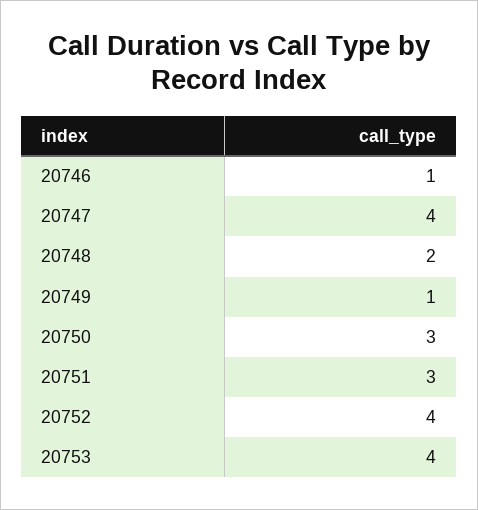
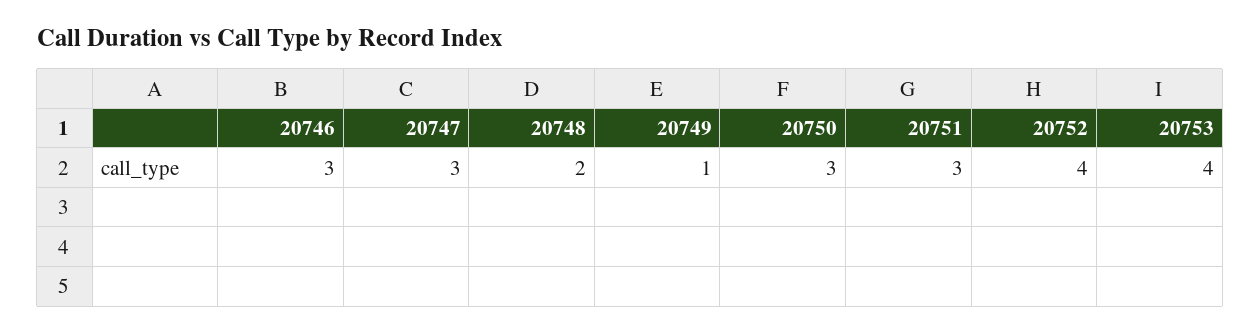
20746: 1 -> 3
20747: 4 -> 3

